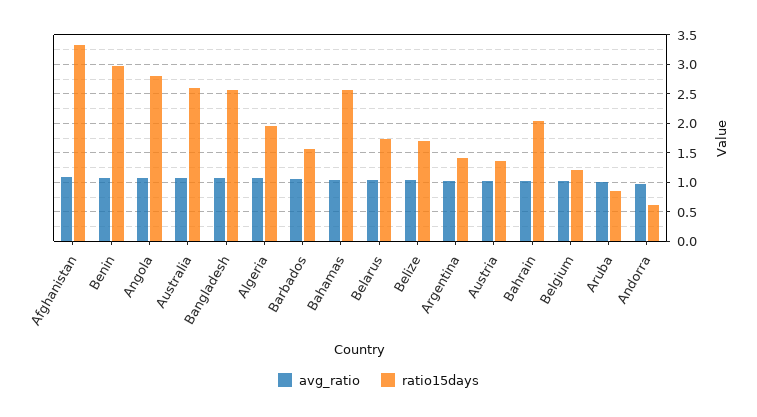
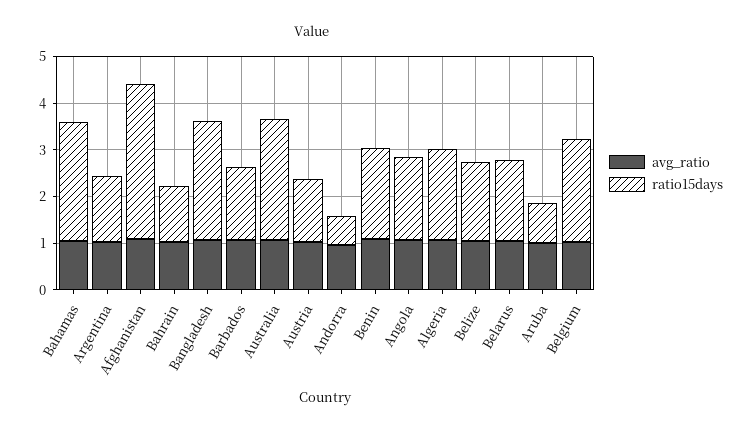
ratio15days, Benin: 3 -> 2
ratio15days, Angola: 2.75 -> 1.8
ratio15days, Bahrain: 2 -> 1.2
ratio15days, Belgium: 1.25 -> 2.2

